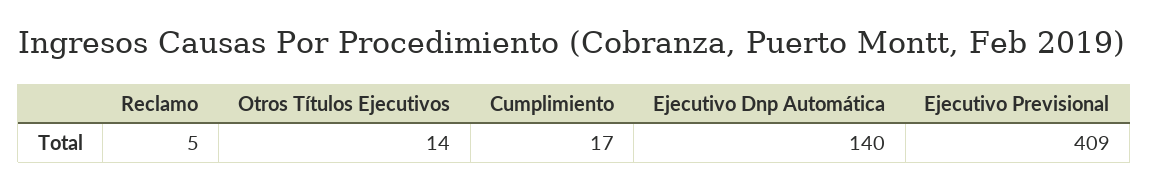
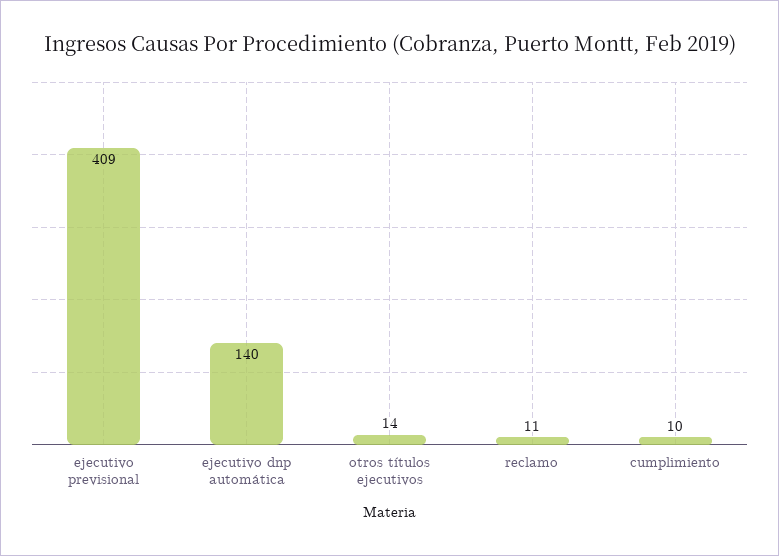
Reclamo: 5 -> 11
Cumplimiento: 17 -> 10

